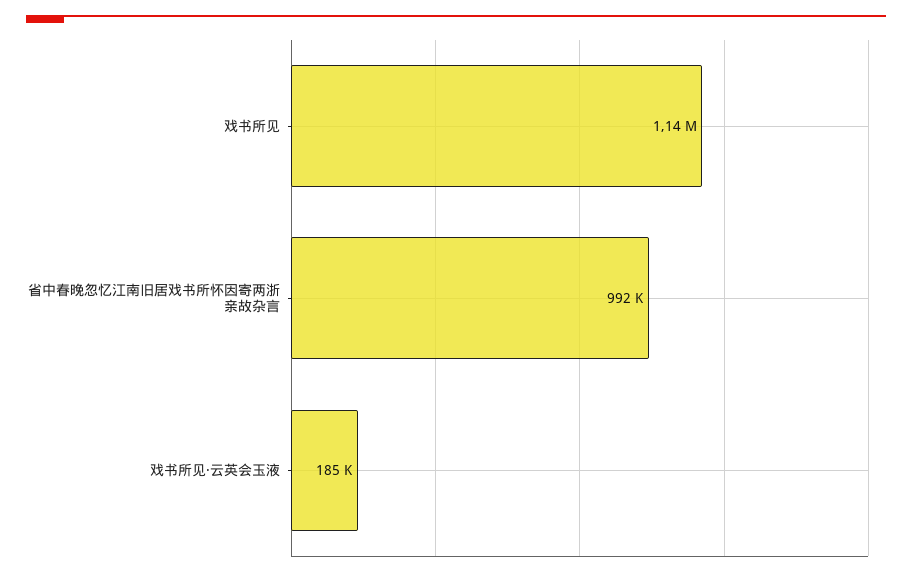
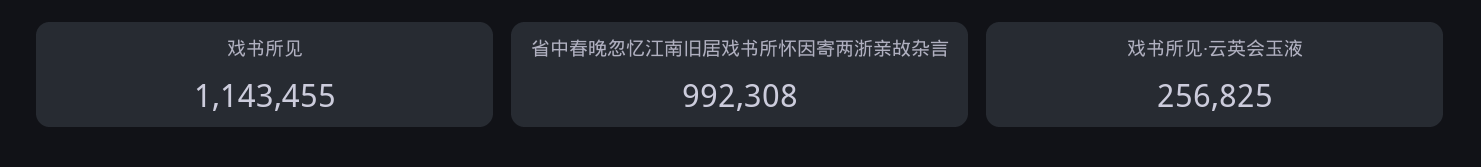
戏书所见·云英会玉液: 185000 -> 256825

